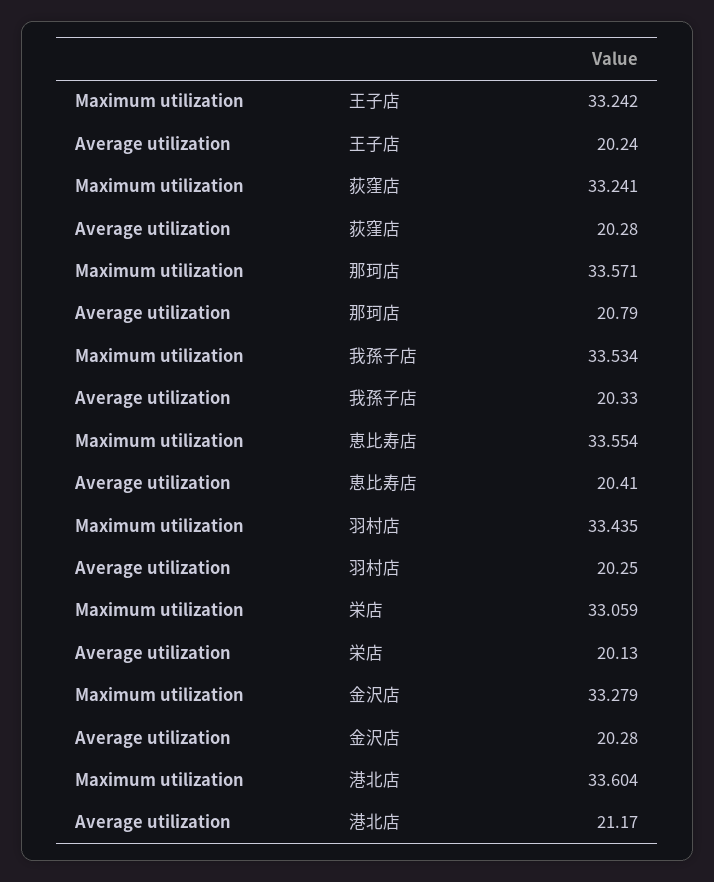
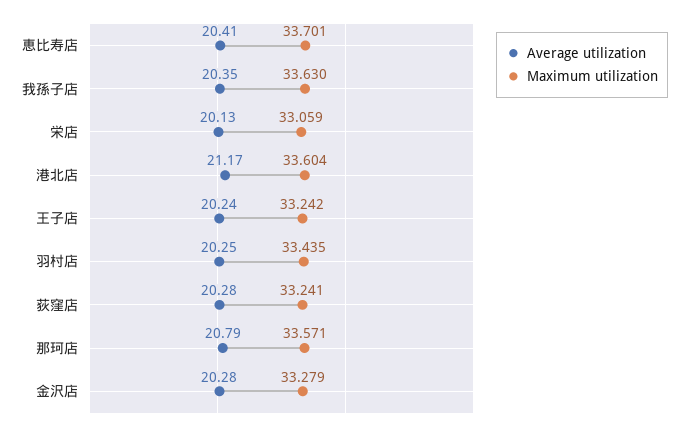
Maximum utilization, 我孫子店: 33.534 -> 33.63
Average utilization, 我孫子店: 20.33 -> 20.35
Maximum utilization, 恵比寿店: 33.554 -> 33.701

